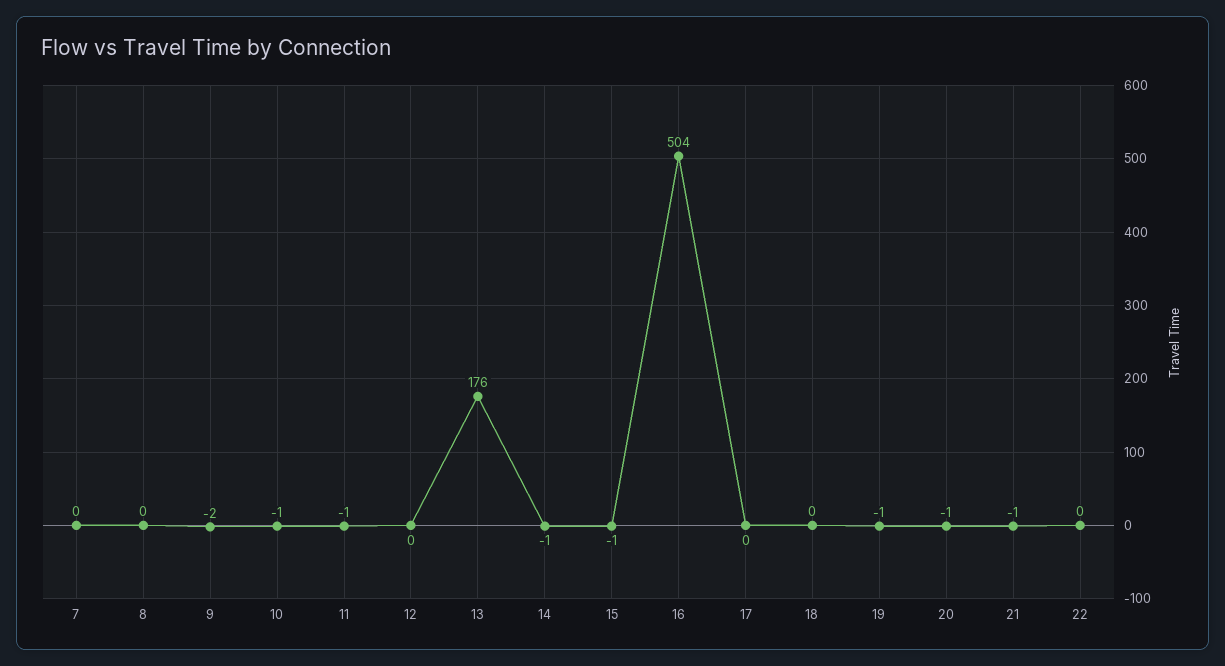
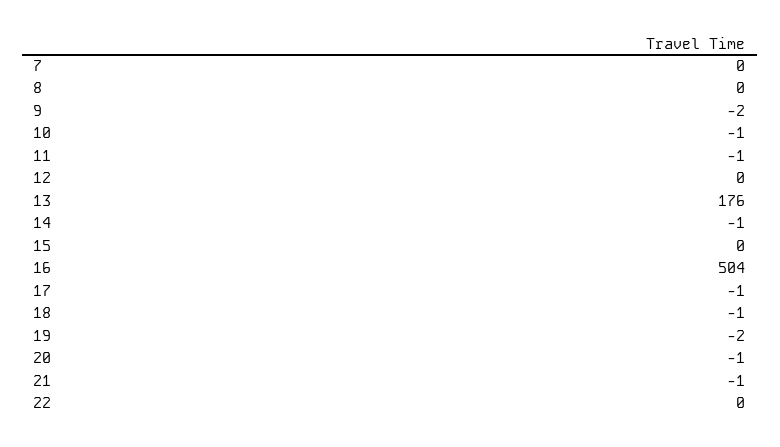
15: -1 -> 0
17: 0 -> -1
18: 0 -> -1
19: -1 -> -2

